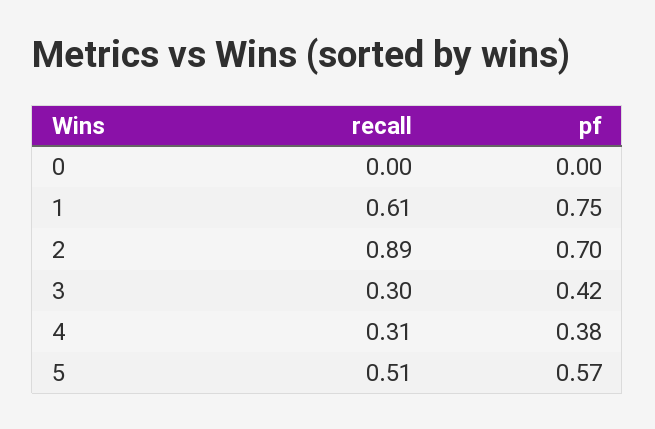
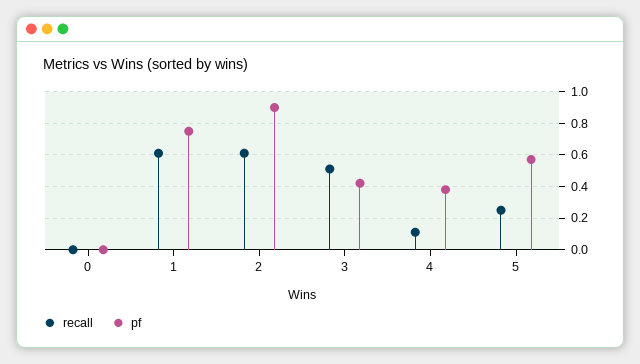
recall, 2: 0.89 -> 0.6
pf, 2: 0.7 -> 0.9
recall, 3: 0.3 -> 0.5
recall, 4: 0.31 -> 0.1
recall, 5: 0.51 -> 0.25

